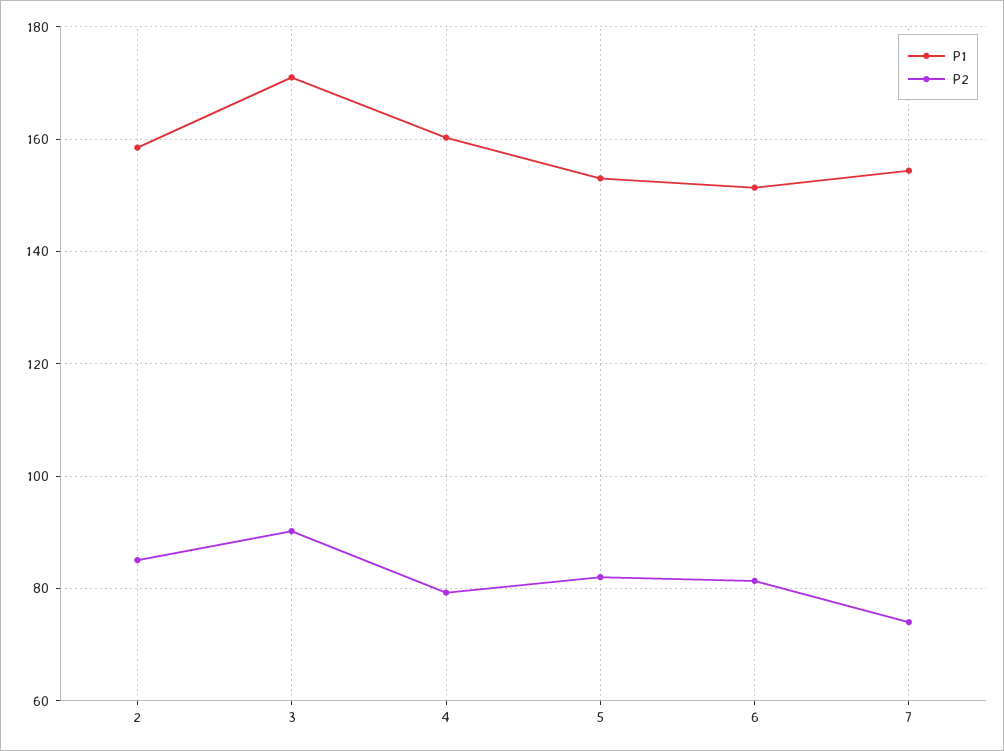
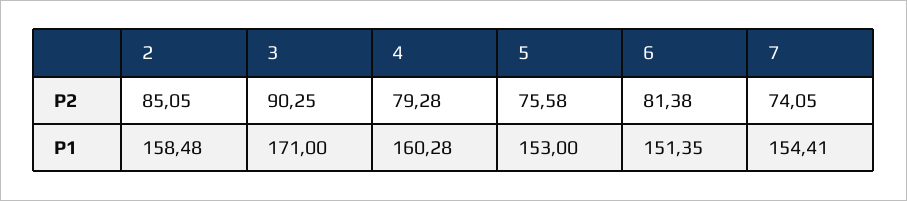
P2, 5: 82 -> 75.58

